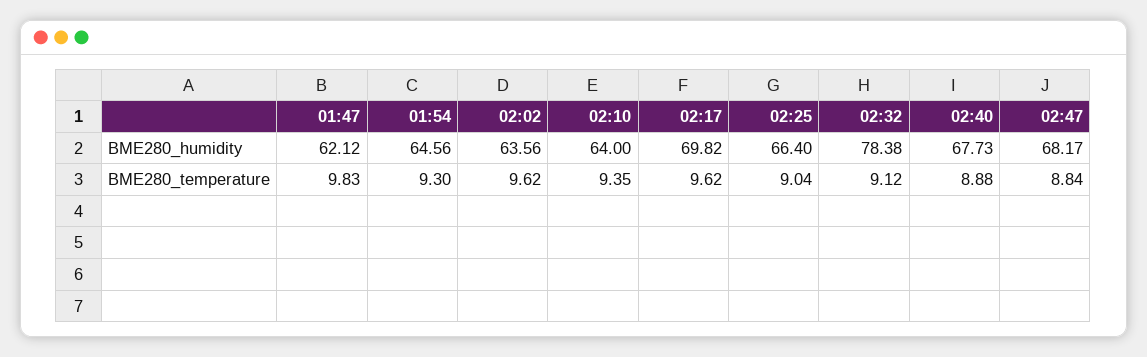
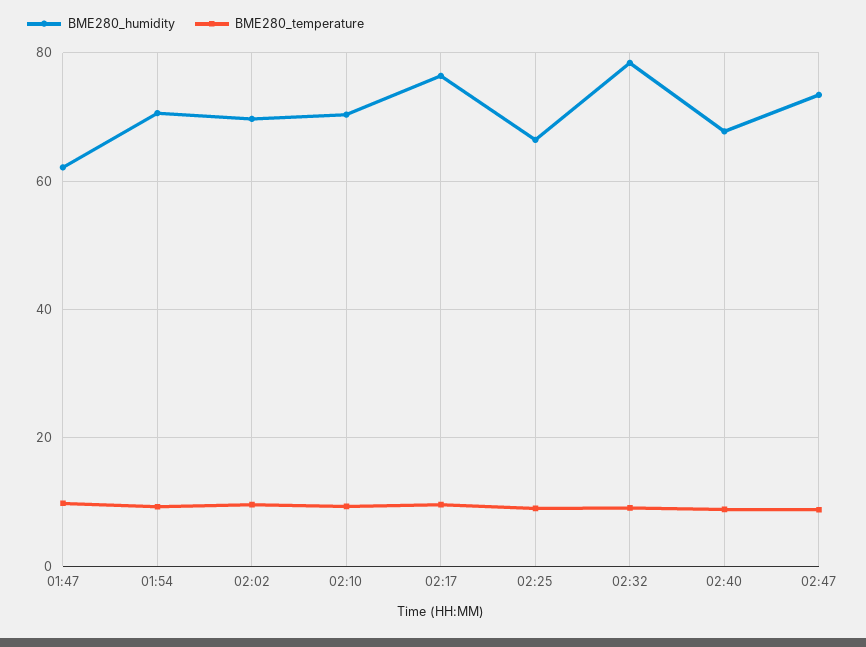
BME280_humidity, 01:54: 64.56 -> 70
BME280_humidity, 02:02: 63.56 -> 70
BME280_humidity, 02:10: 64 -> 70
BME280_humidity, 02:17: 69.82 -> 76
BME280_humidity, 02:47: 68.17 -> 74

